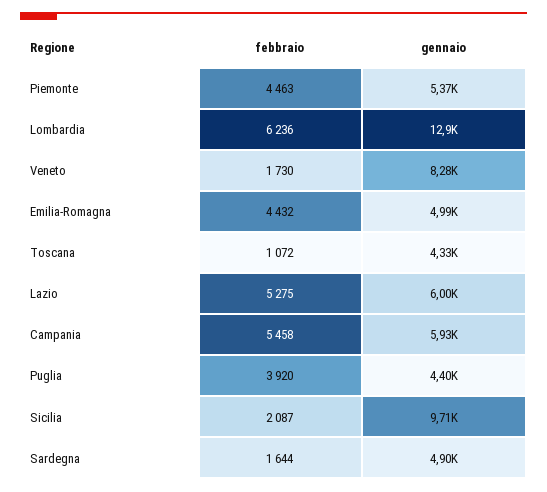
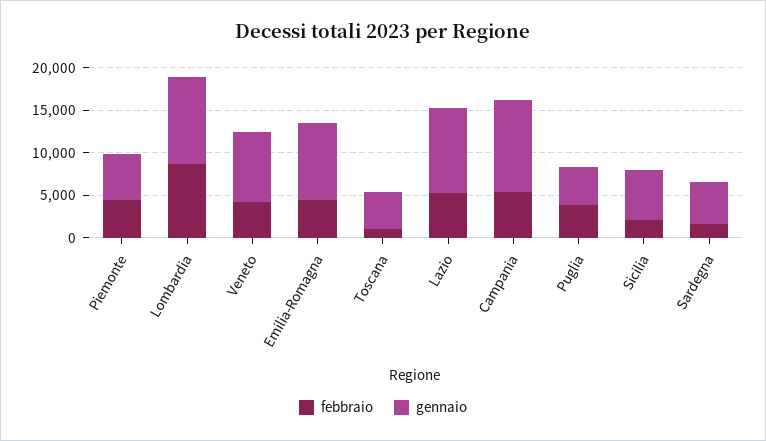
febbraio, Lombardia: 6236 -> 9000
gennaio, Lombardia: 12900 -> 10000
febbraio, Veneto: 1730 -> 4000
gennaio, Emilia-Romagna: 4990 -> 9000
gennaio, Lazio: 6000 -> 10000
gennaio, Campania: 5930 -> 11000
gennaio, Sicilia: 9710 -> 6000

